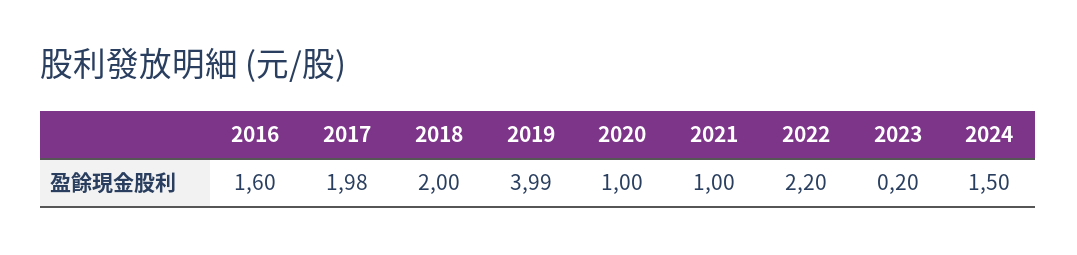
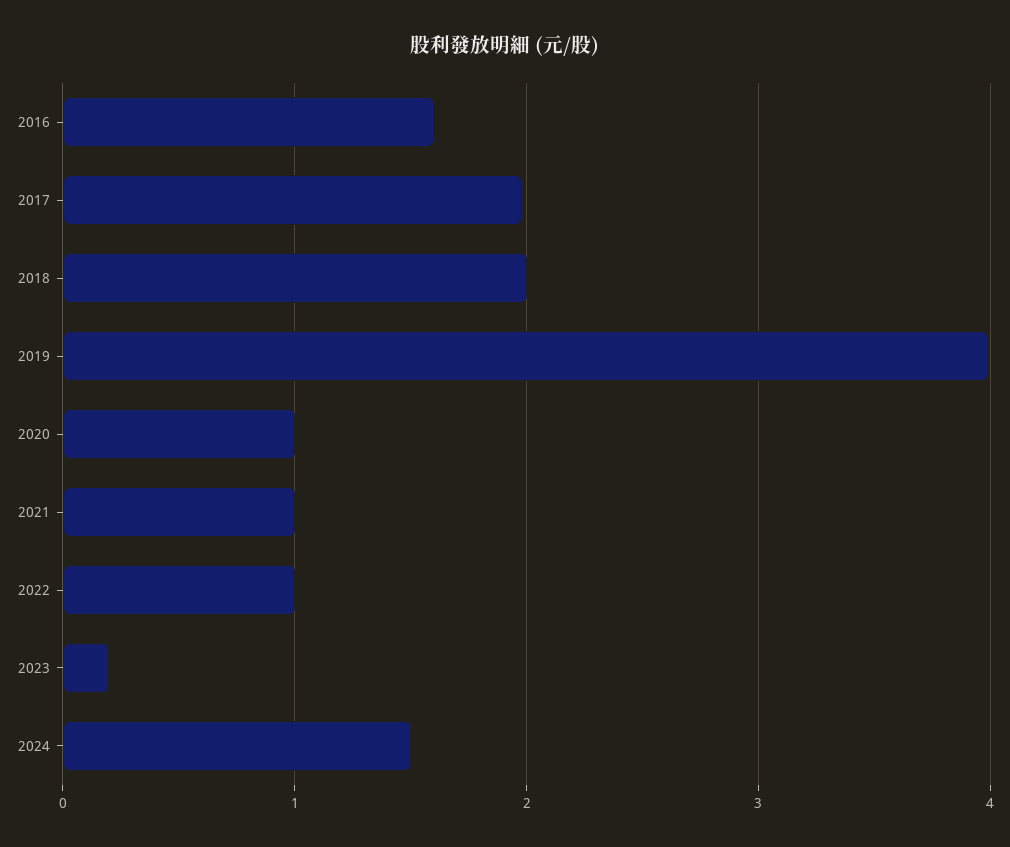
2022: 2.2 -> 1

